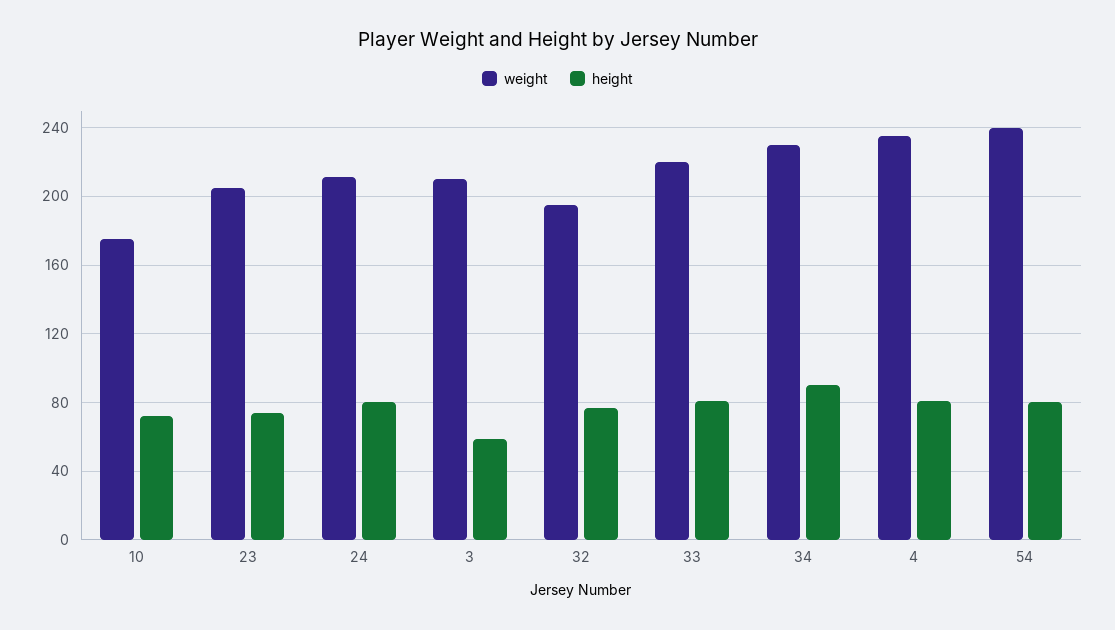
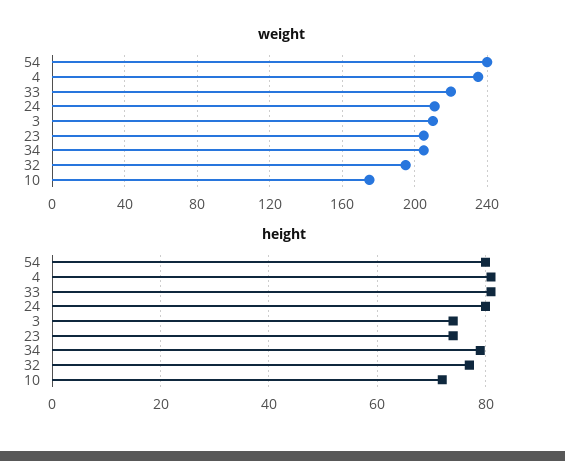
height, 3: 60 -> 75
weight, 34: 230 -> 205
height, 34: 90 -> 80

